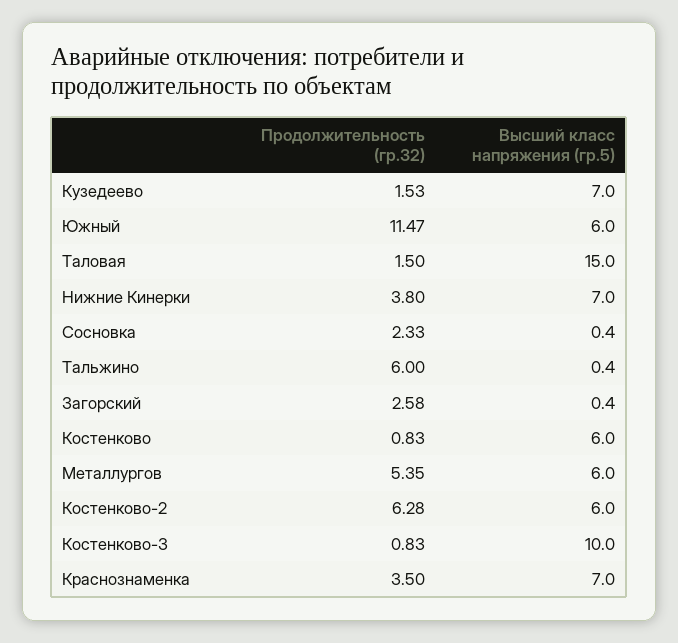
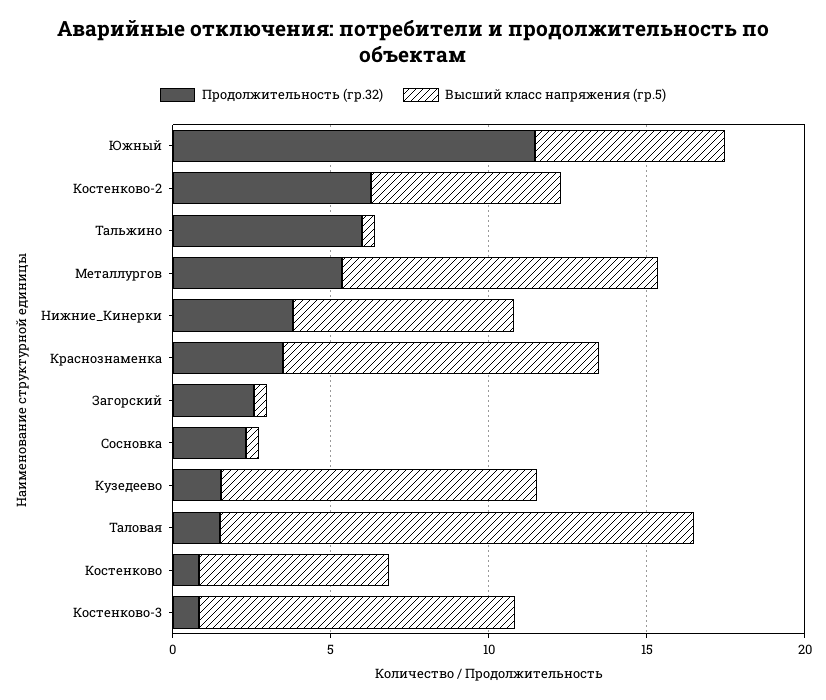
Высший класс напряжения (гр.5), Кузедеево: 7 -> 10
Высший класс напряжения (гр.5), Металлургов: 6 -> 10
Высший класс напряжения (гр.5), Краснознаменка: 7 -> 10

